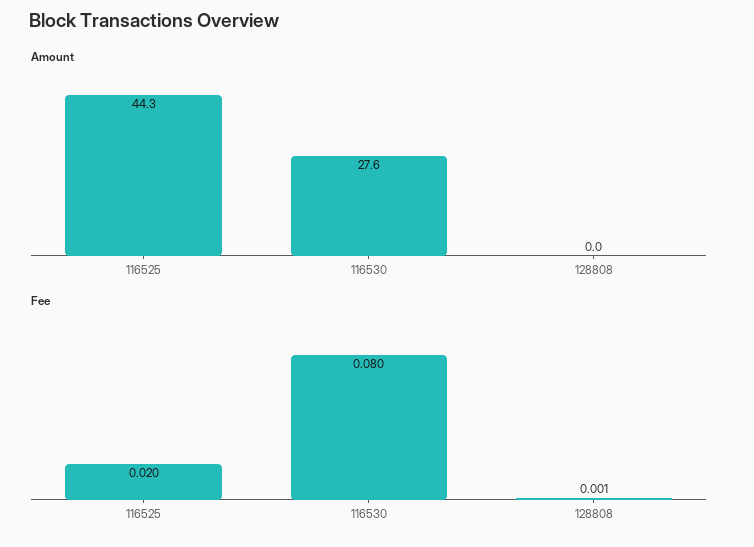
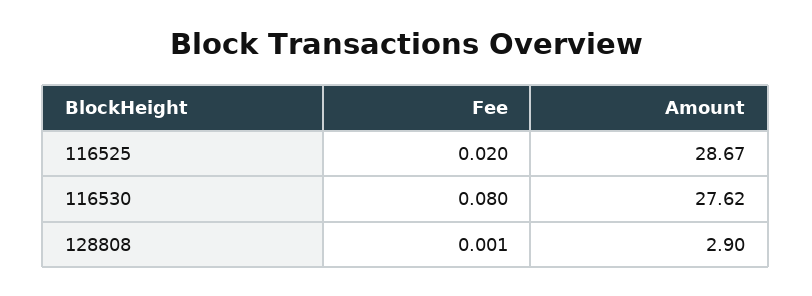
Amount, 116525: 44.3 -> 28.67
Amount, 128808: 0 -> 2.9

